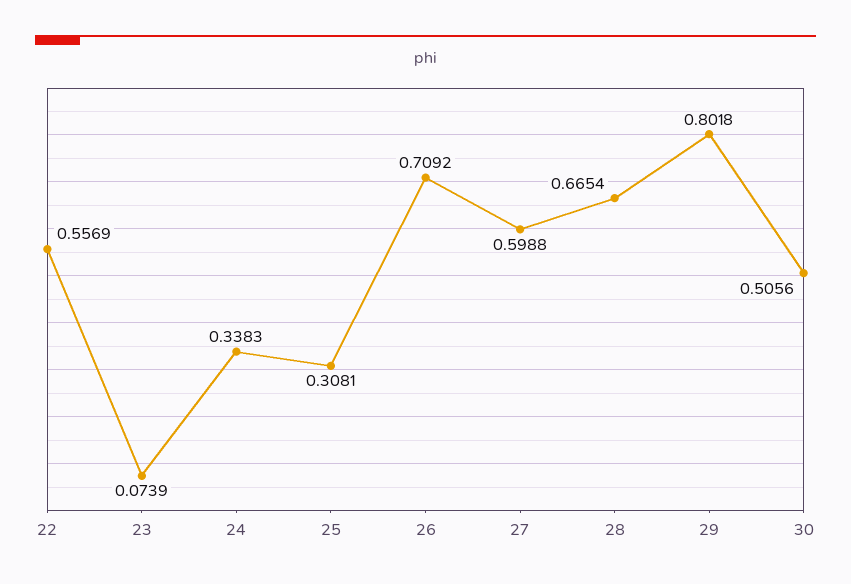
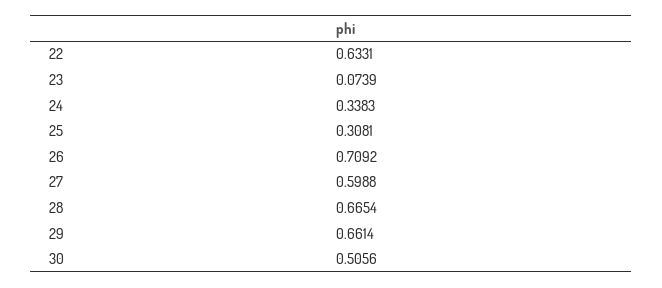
22: 0.5569 -> 0.6331
29: 0.8018 -> 0.6614

